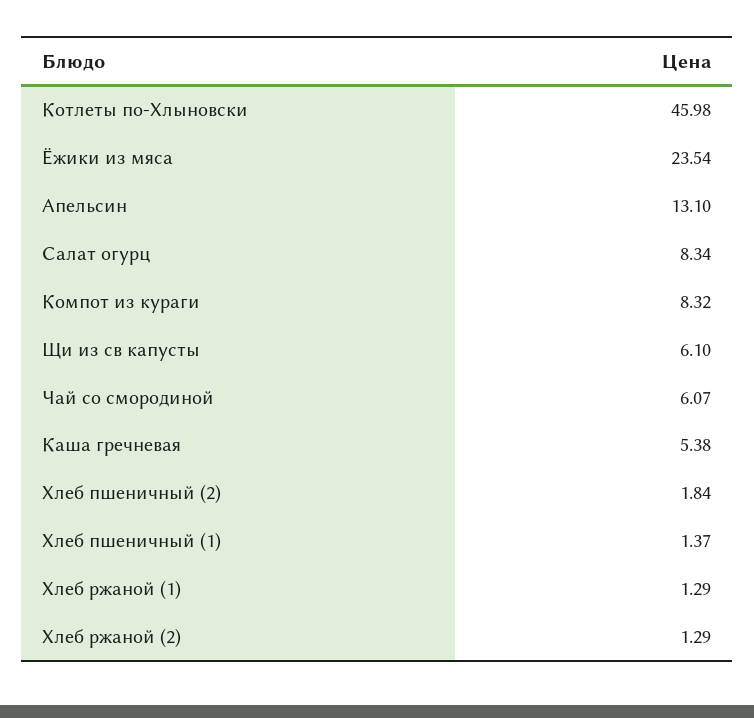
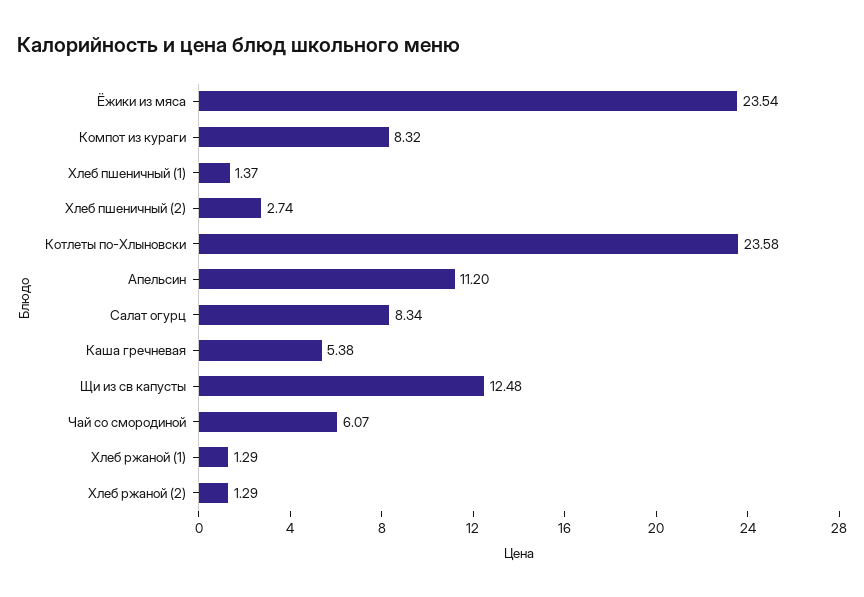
Котлеты по-Хлыновски: 45.98 -> 23.58
Апельсин: 13.1 -> 11.2
Щи из св капусты: 6.1 -> 12.48
Хлеб пшеничный (2): 1.84 -> 2.74

